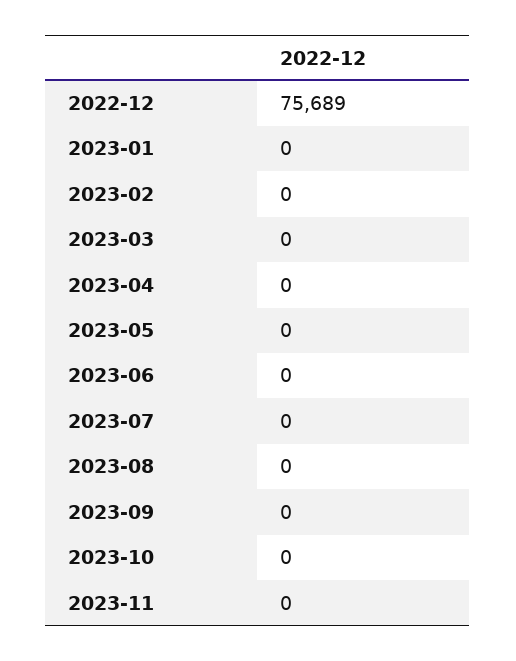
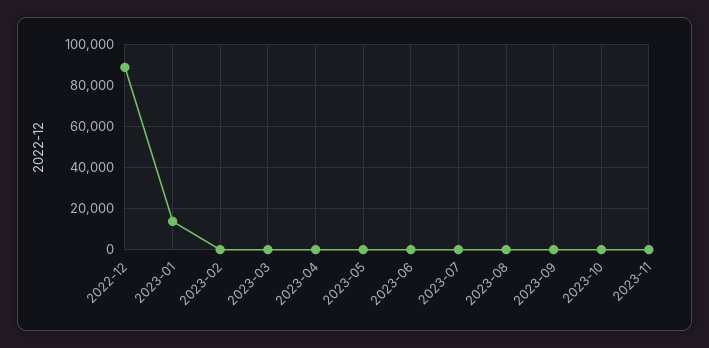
2022-12: 75689 -> 90000
2023-01: 0 -> 15000

